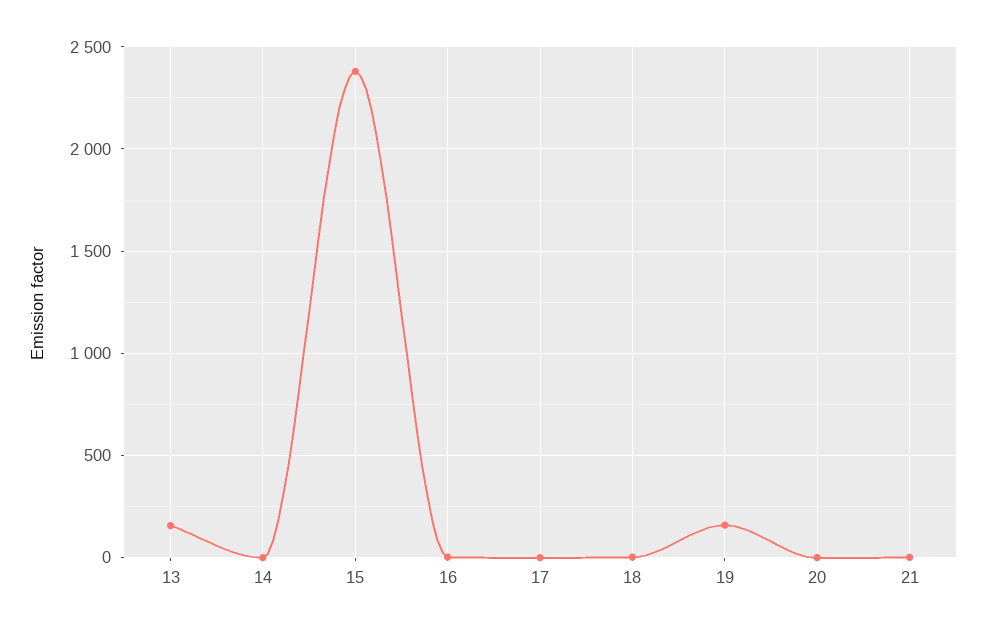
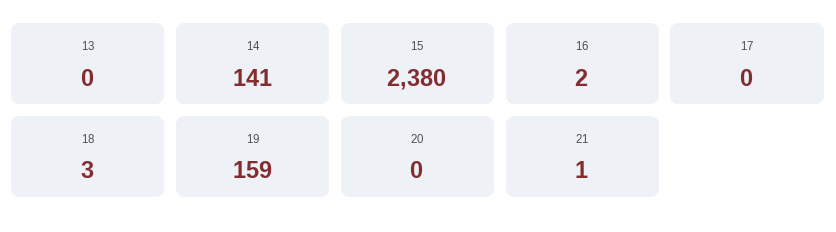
13: 150 -> 0
14: 0 -> 141

